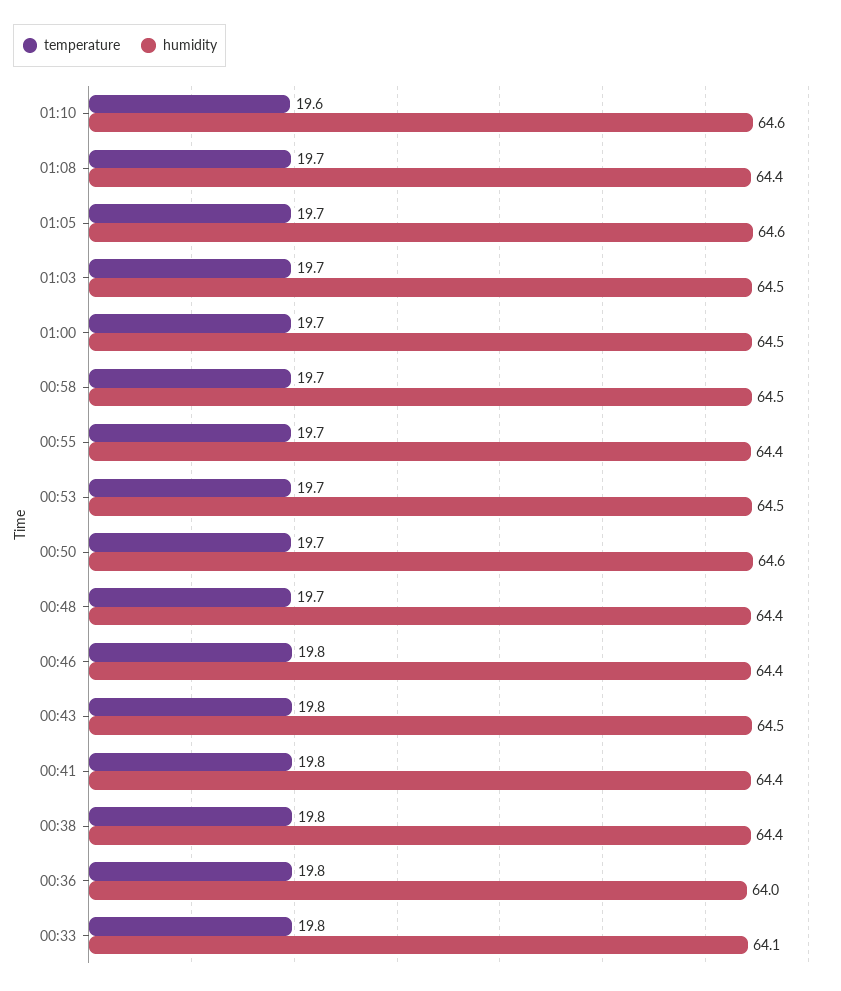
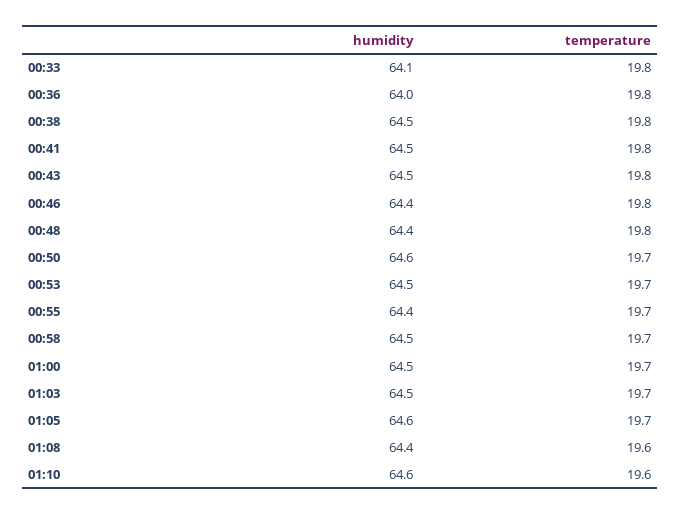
temperature, 01:08: 19.7 -> 19.6
temperature, 00:48: 19.7 -> 19.8
humidity, 00:41: 64.4 -> 64.5
humidity, 00:38: 64.4 -> 64.5

